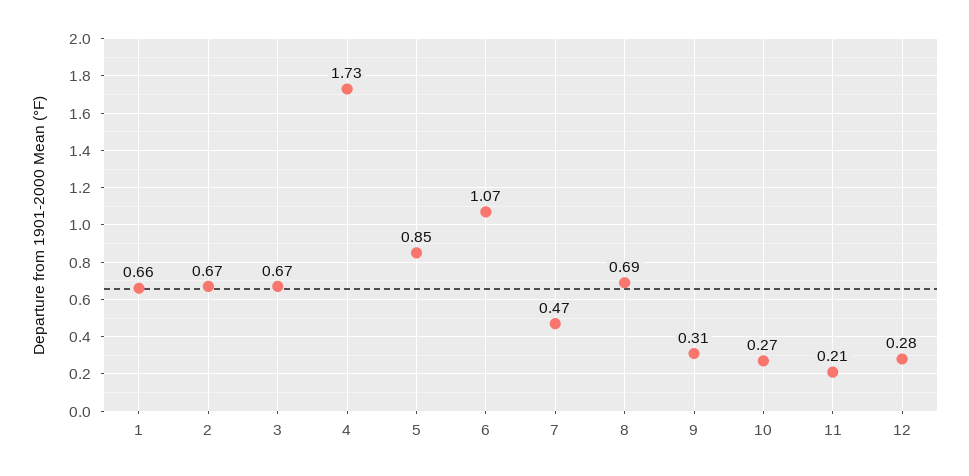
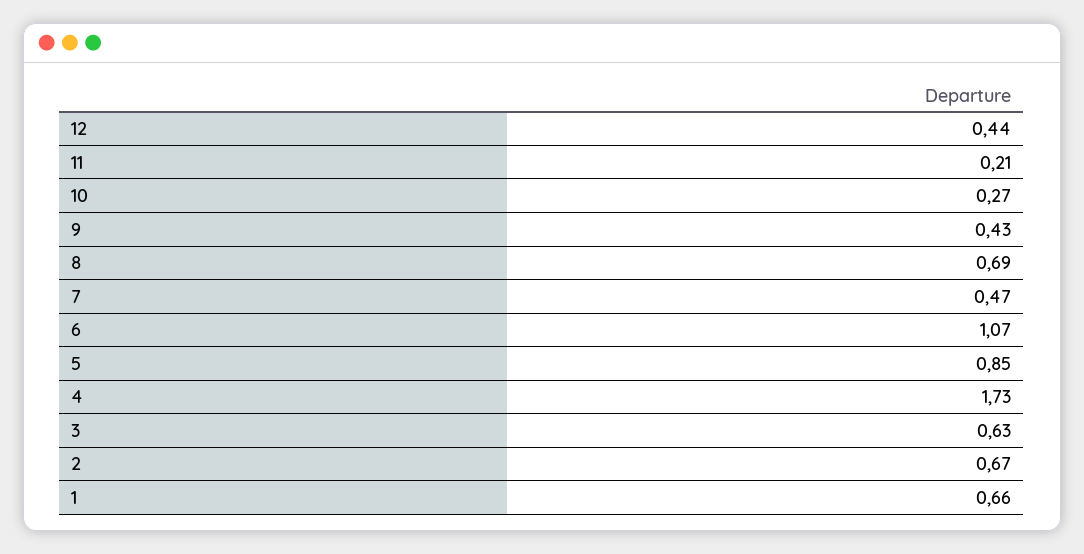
3: 0.67 -> 0.63
9: 0.31 -> 0.43
12: 0.28 -> 0.44

